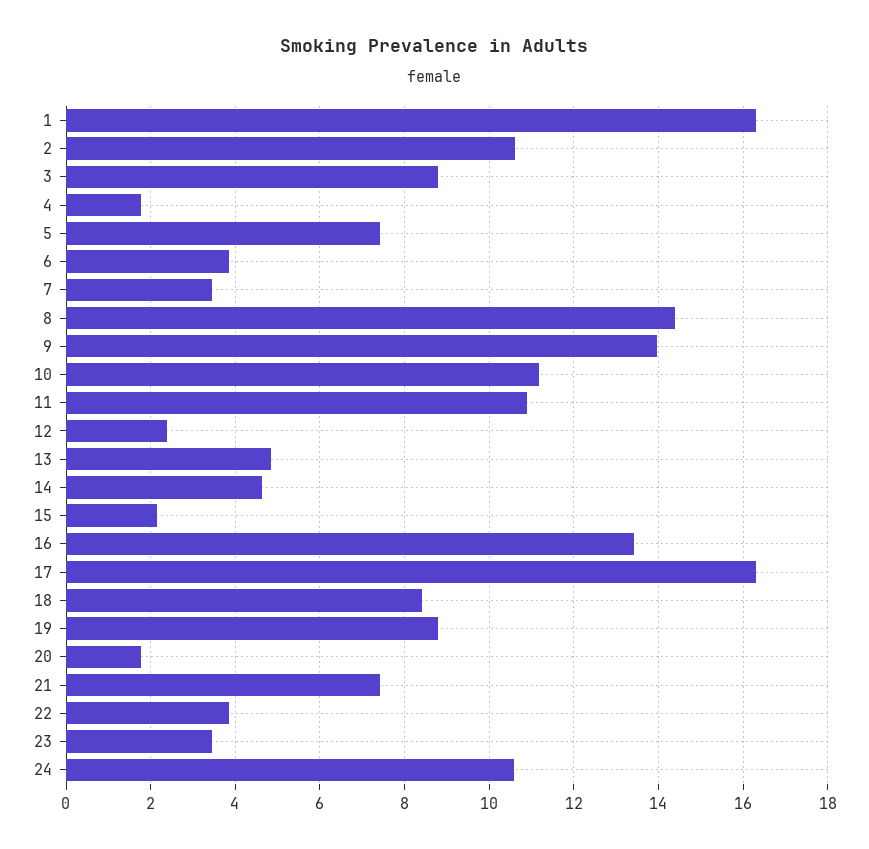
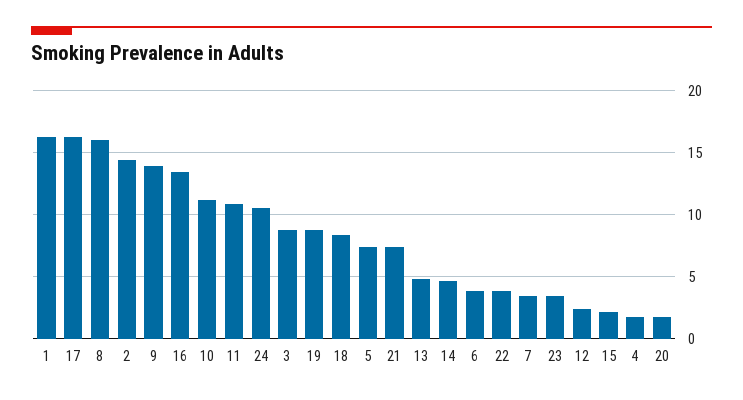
2: 10.6 -> 14.5
8: 14.4 -> 16

